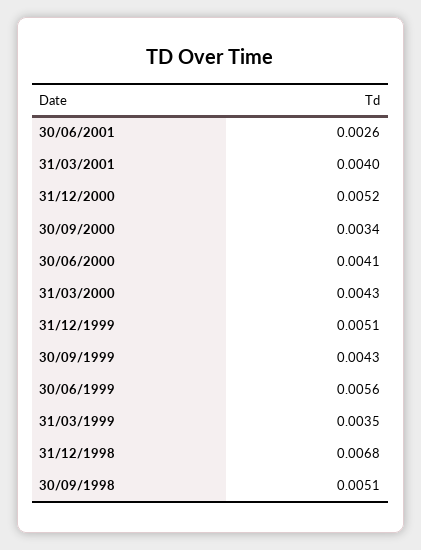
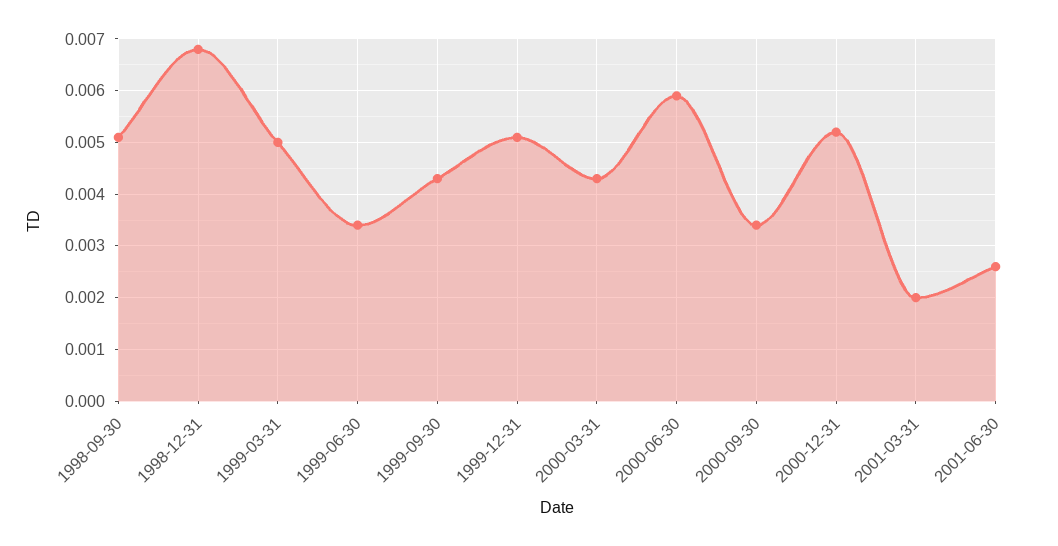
31/03/2001: 0.004 -> 0.002
30/06/2000: 0.0041 -> 0.006
30/06/1999: 0.0056 -> 0.0035
31/03/1999: 0.0035 -> 0.005

